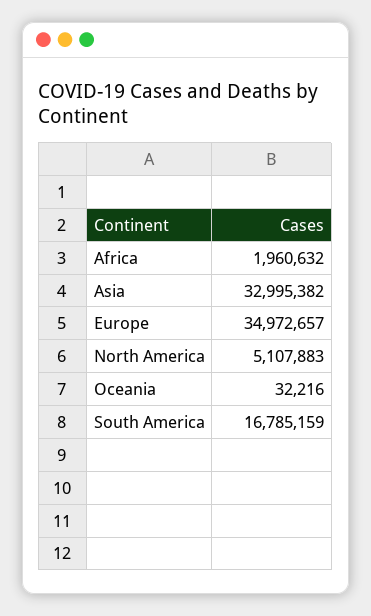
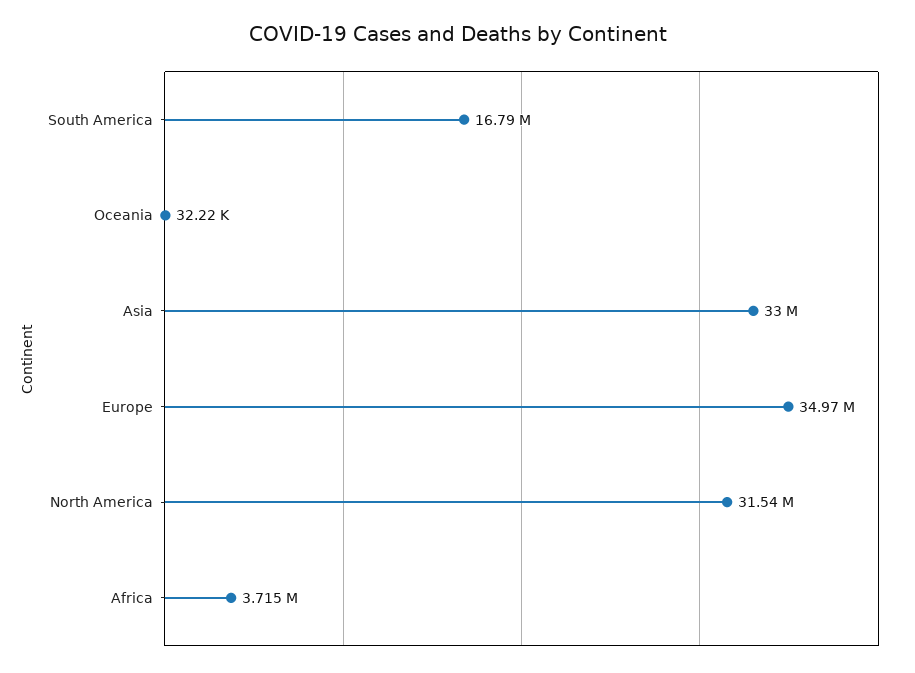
Africa: 1960632 -> 3715000
North America: 5107883 -> 31540000

